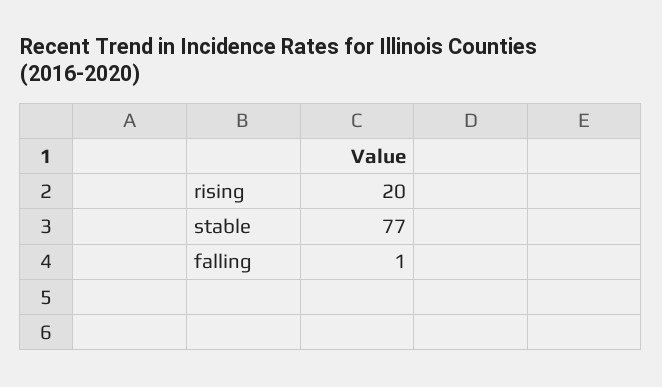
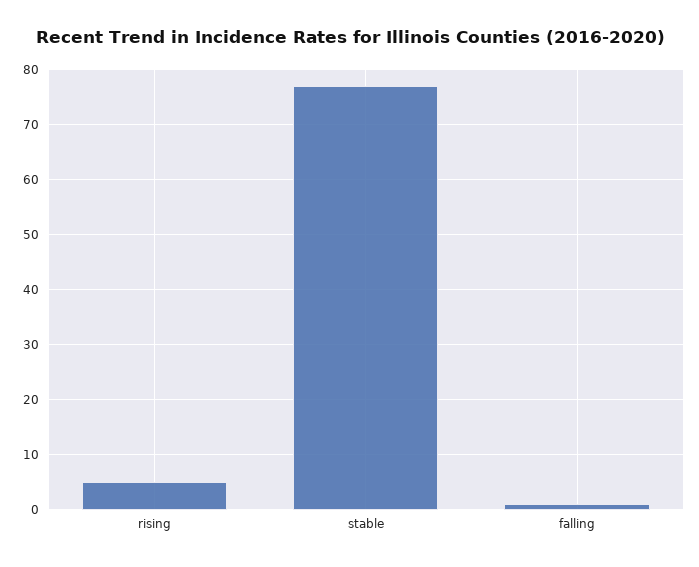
rising: 20 -> 5

